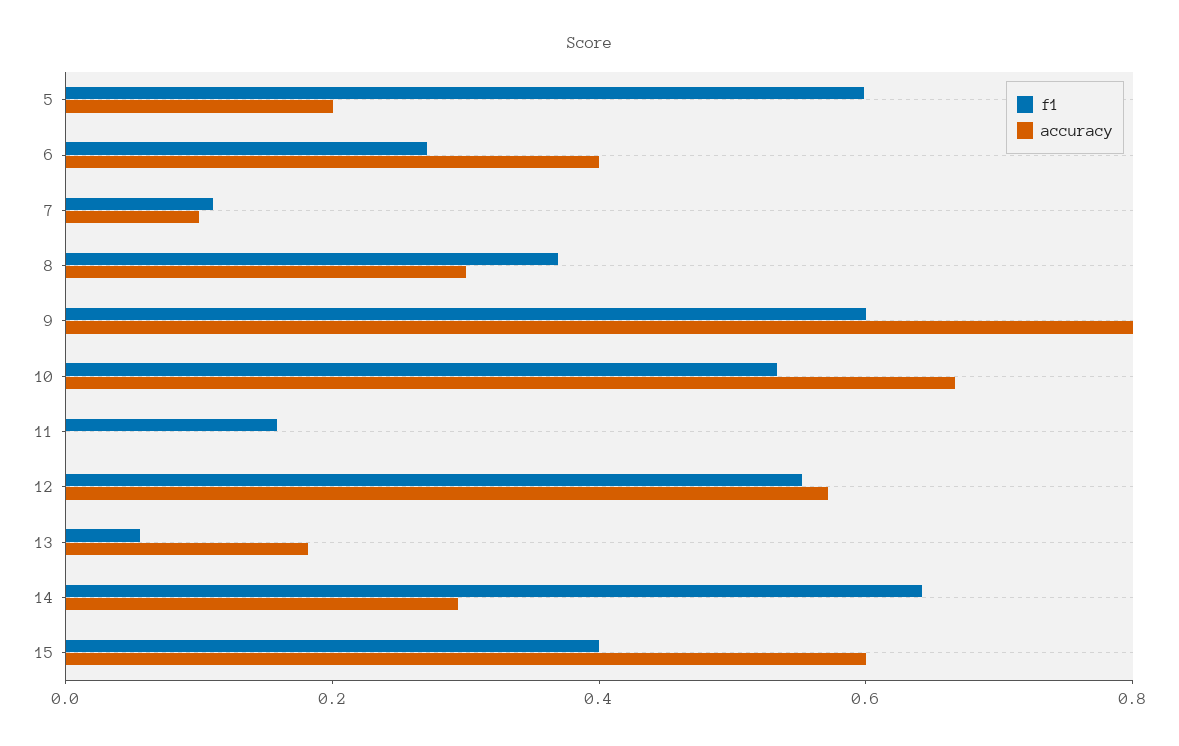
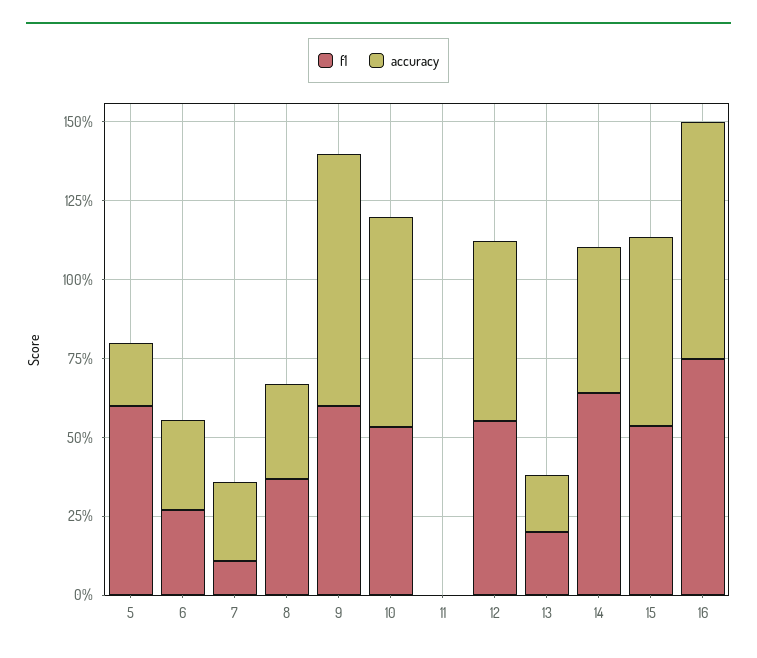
accuracy, 6: 0.4 -> 0.3
accuracy, 7: 0.1 -> 0.25
f1, 11: 0.15 -> 0
f1, 13: 0.05 -> 0.2
accuracy, 14: 0.3 -> 0.45
f1, 15: 0.4 -> 0.55
f1, 16: none -> 0.75
accuracy, 16: none -> 0.75

